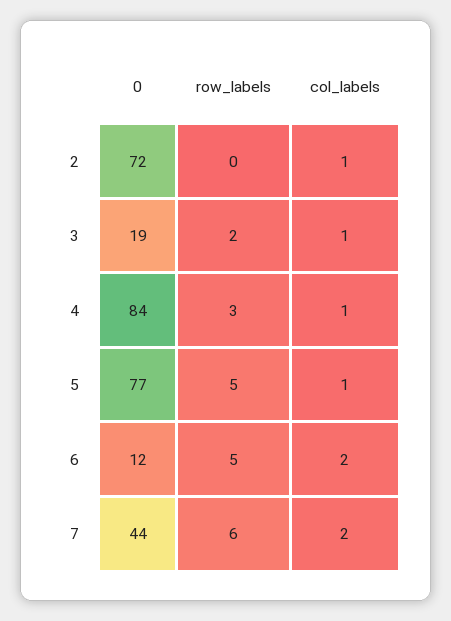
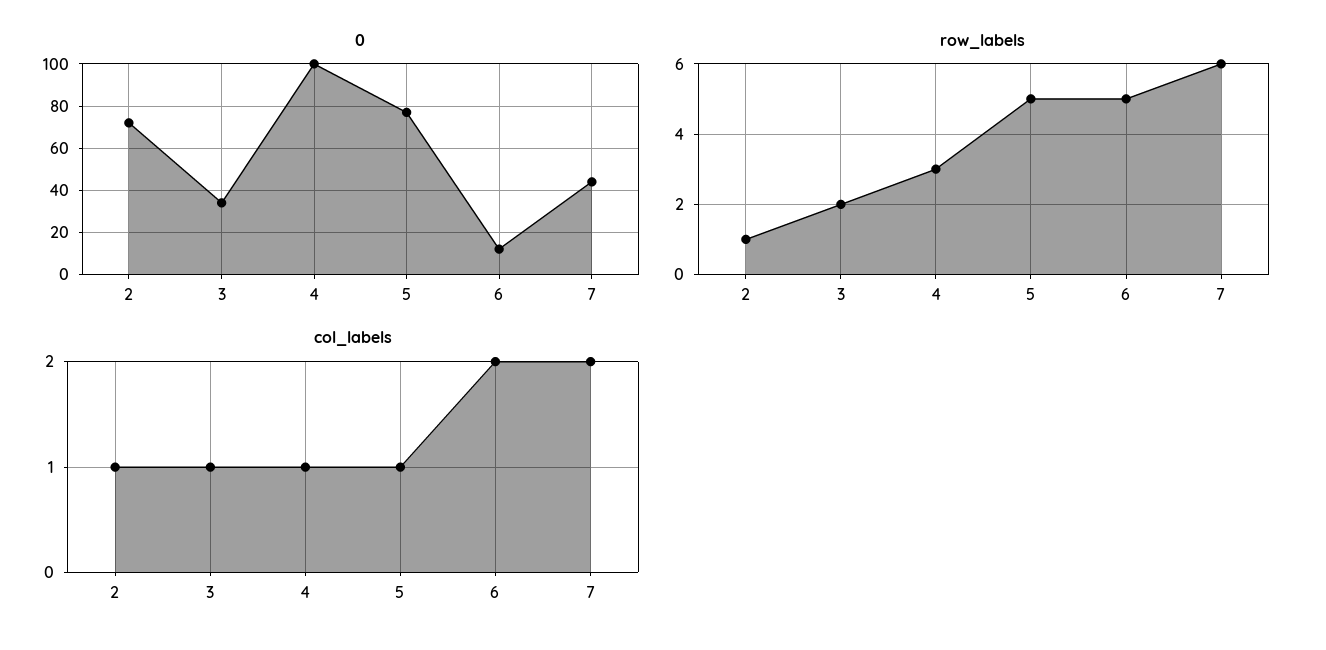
row_labels, 2: 0 -> 1
0, 3: 19 -> 35
0, 4: 84 -> 100

